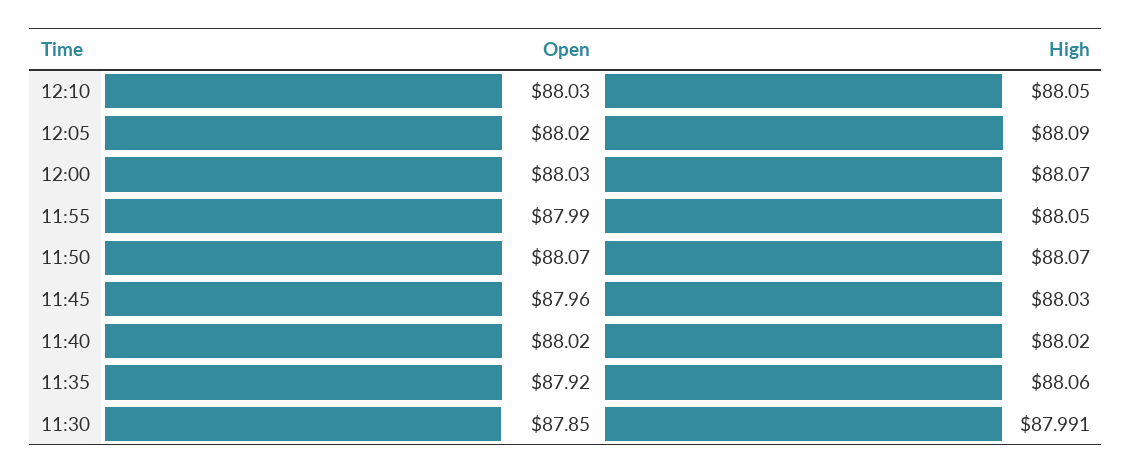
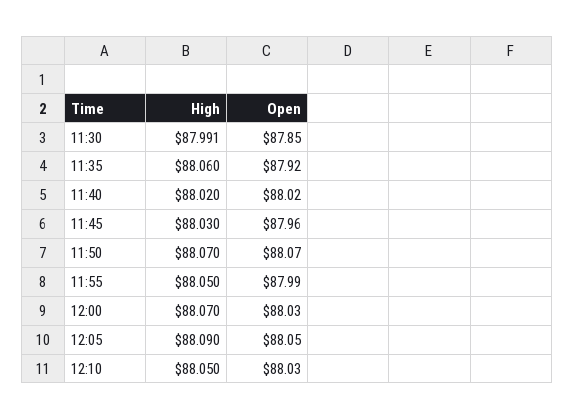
Open, 12:05: 88.02 -> 88.05

